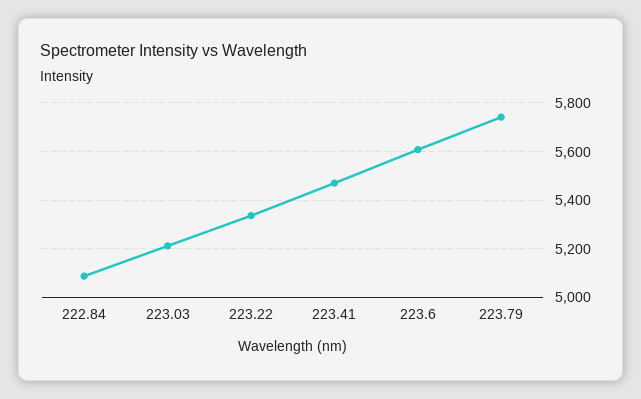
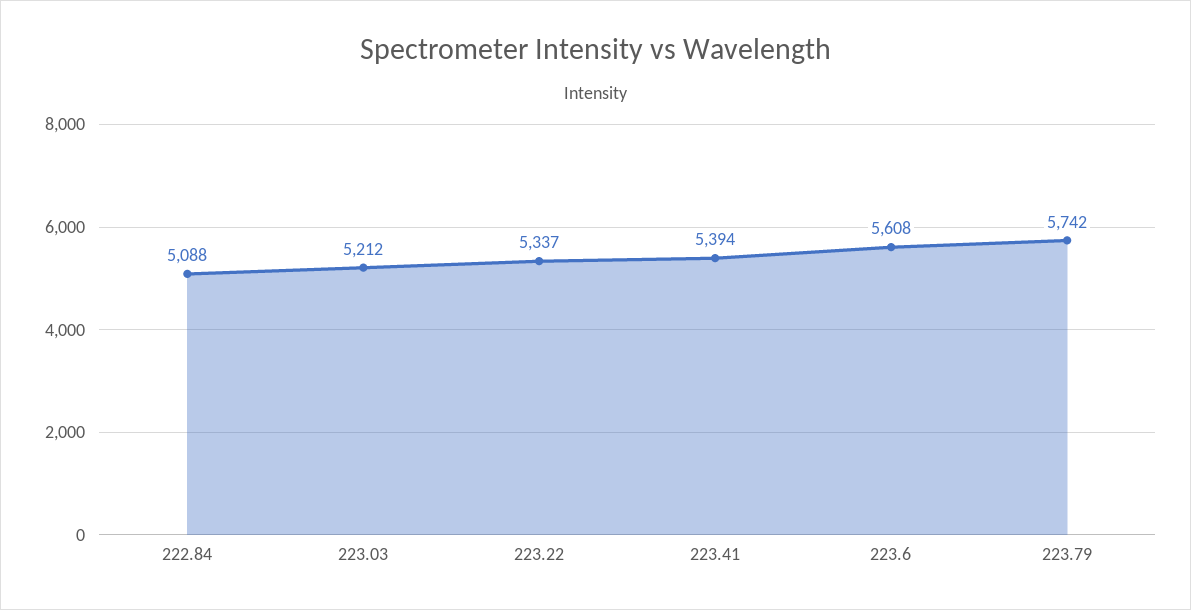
223.41: 5475 -> 5394

